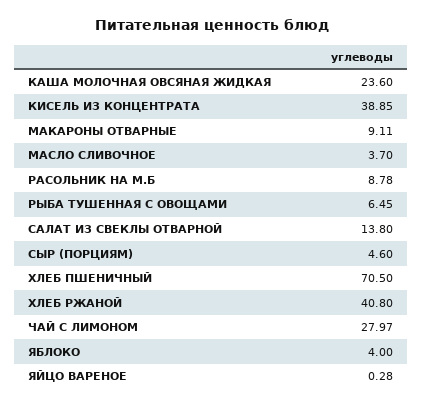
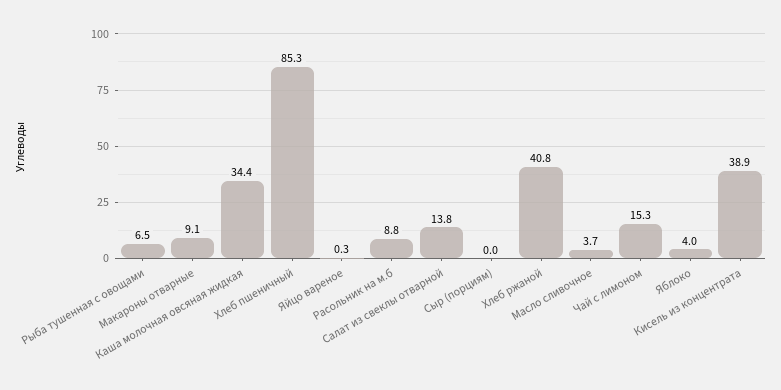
КАША МОЛОЧНАЯ ОВСЯНАЯ ЖИДКАЯ: 23.6 -> 34.4
СЫР (ПОРЦИЯМ): 4.6 -> 0
ХЛЕБ ПШЕНИЧНЫЙ: 70.5 -> 85.3
ЧАЙ С ЛИМОНОМ: 27.97 -> 15.3

